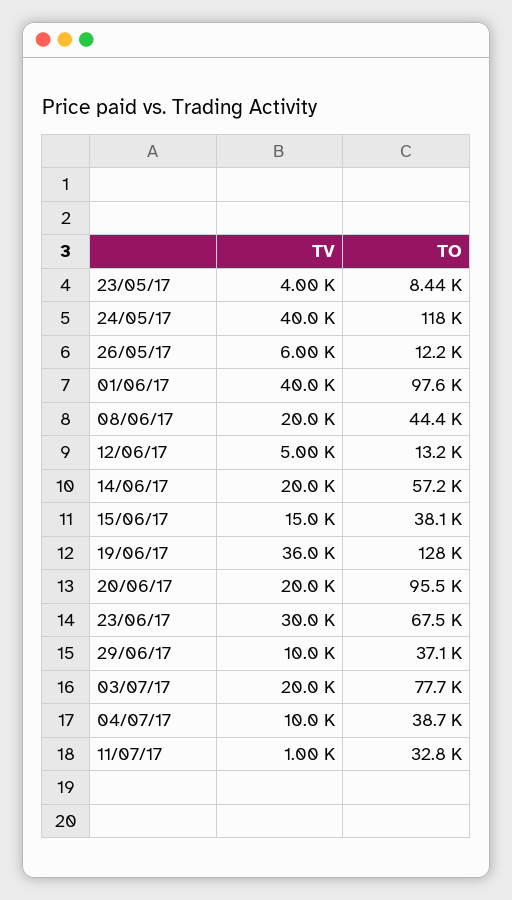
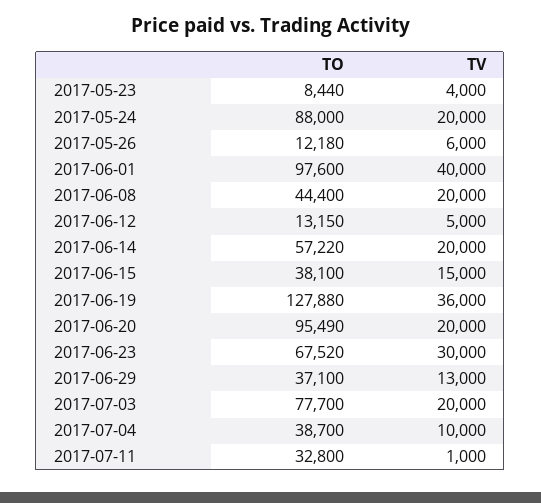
TV, 24/05/17: 40000 -> 20000
TO, 24/05/17: 118000 -> 88000
TV, 29/06/17: 10000 -> 13000

